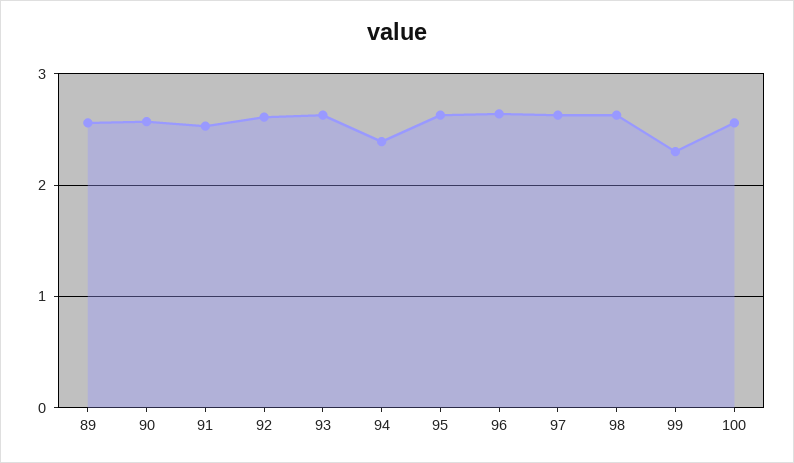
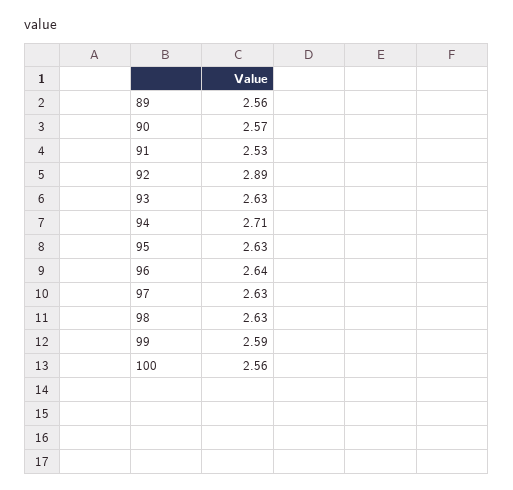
92: 2.6 -> 2.89
94: 2.4 -> 2.71
99: 2.3 -> 2.59

